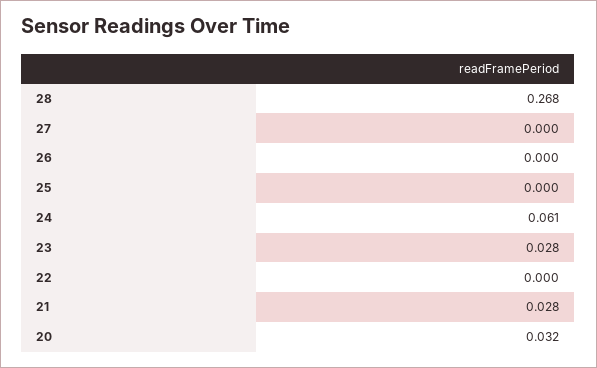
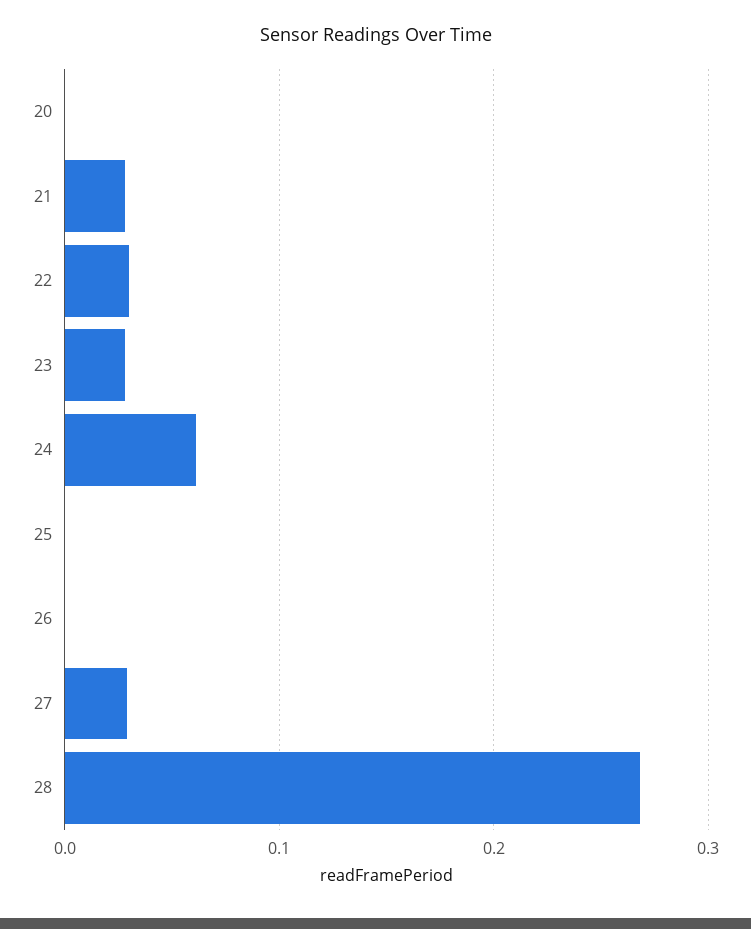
27: 0 -> 0.03
22: 0 -> 0.03
20: 0.032 -> 0

